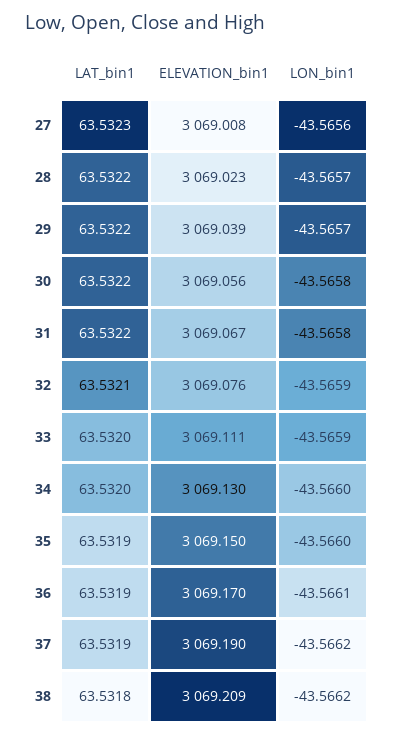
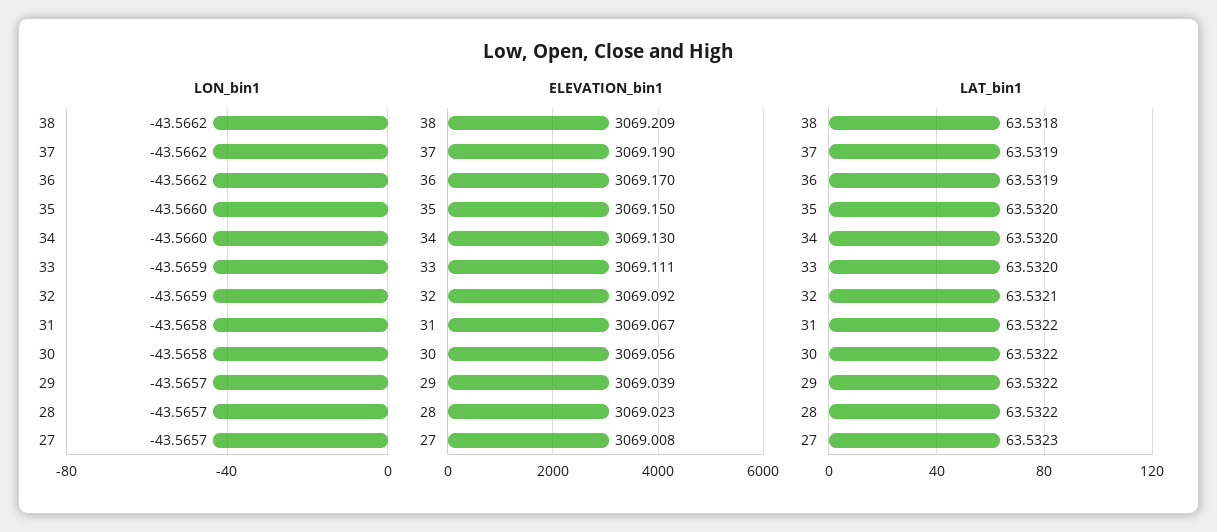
LON_bin1, 27: -43.5656 -> -43.5657
ELEVATION_bin1, 32: 3069.076 -> 3069.092
LAT_bin1, 35: 63.5319 -> 63.532
LON_bin1, 36: -43.5661 -> -43.5662

